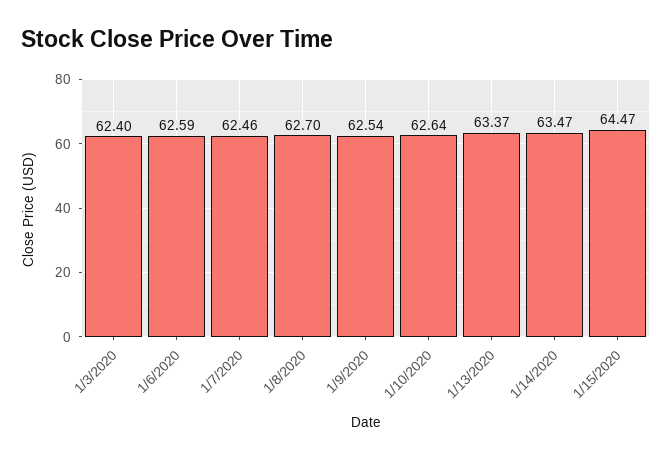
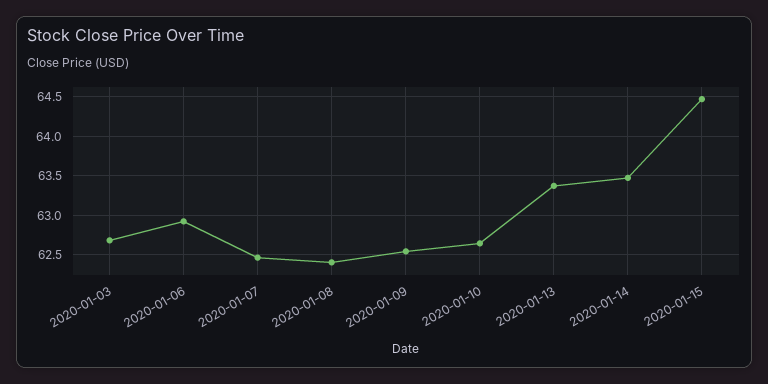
1/3/2020: 62.4 -> 62.7
1/6/2020: 62.59 -> 62.9
1/8/2020: 62.7 -> 62.4

